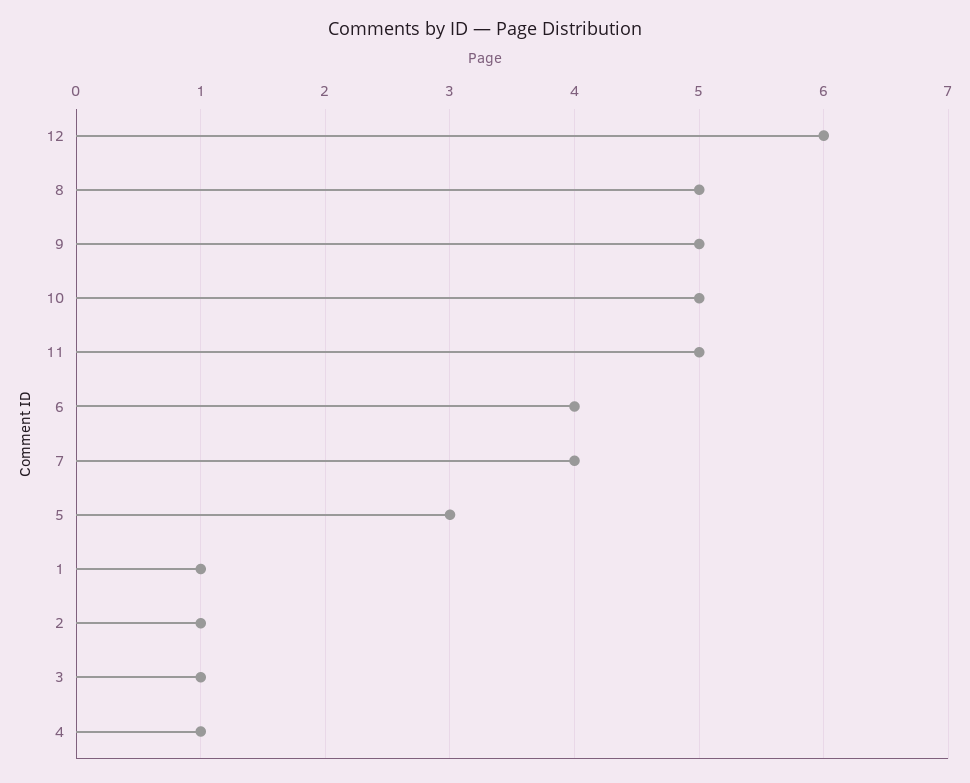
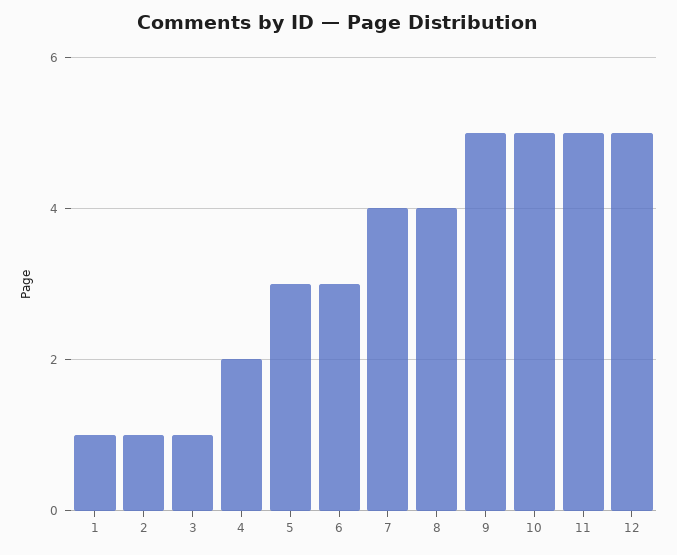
12: 6 -> 5
8: 5 -> 4
6: 4 -> 3
4: 1 -> 2

